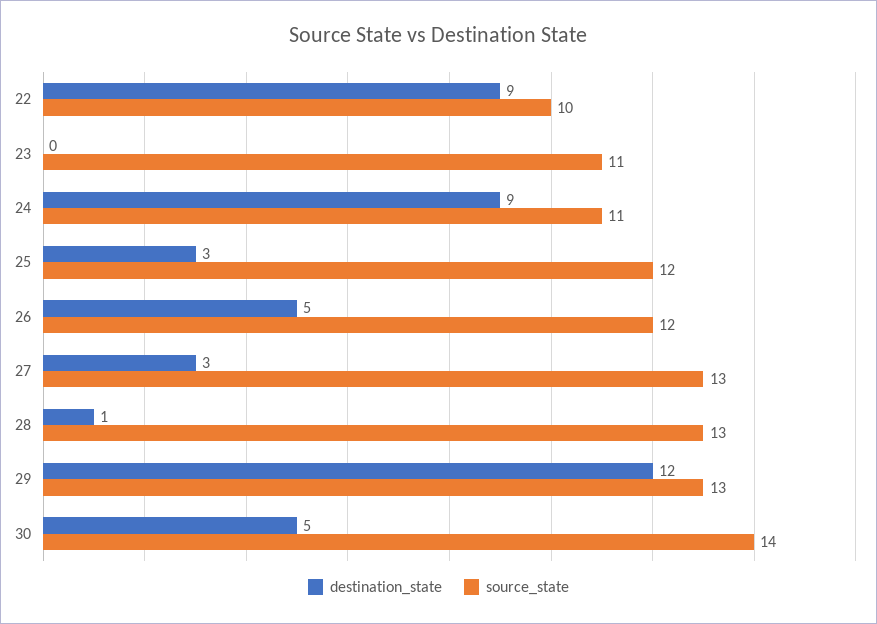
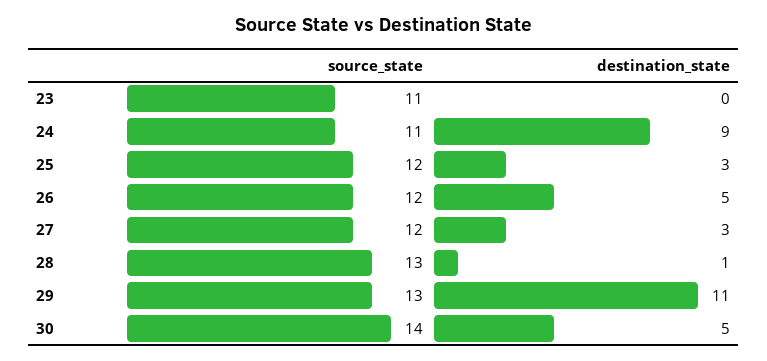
destination_state, 22: 9 -> none
source_state, 22: 10 -> none
source_state, 27: 13 -> 12
destination_state, 29: 12 -> 11

